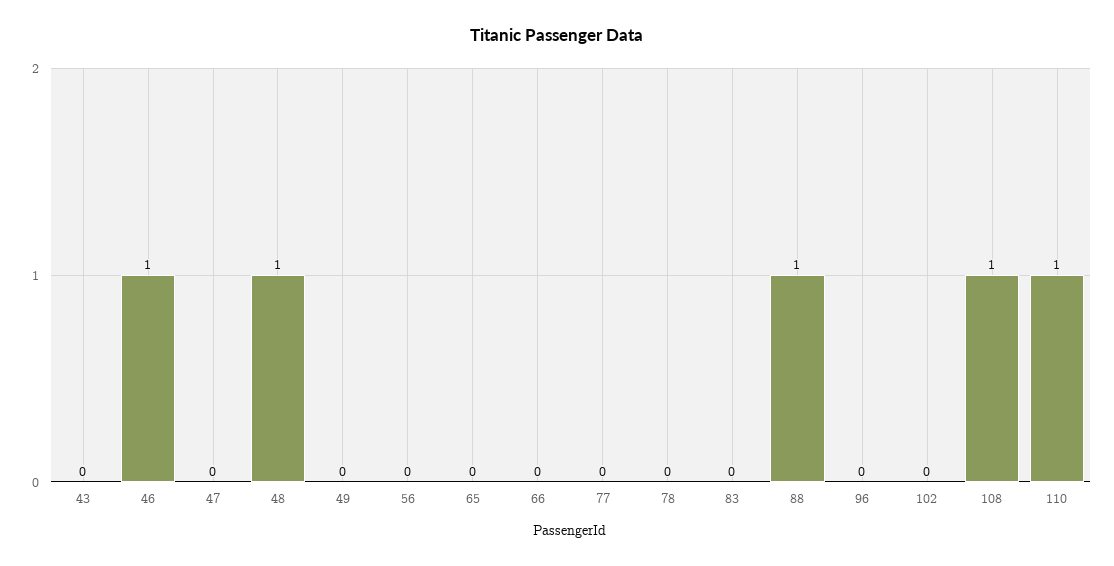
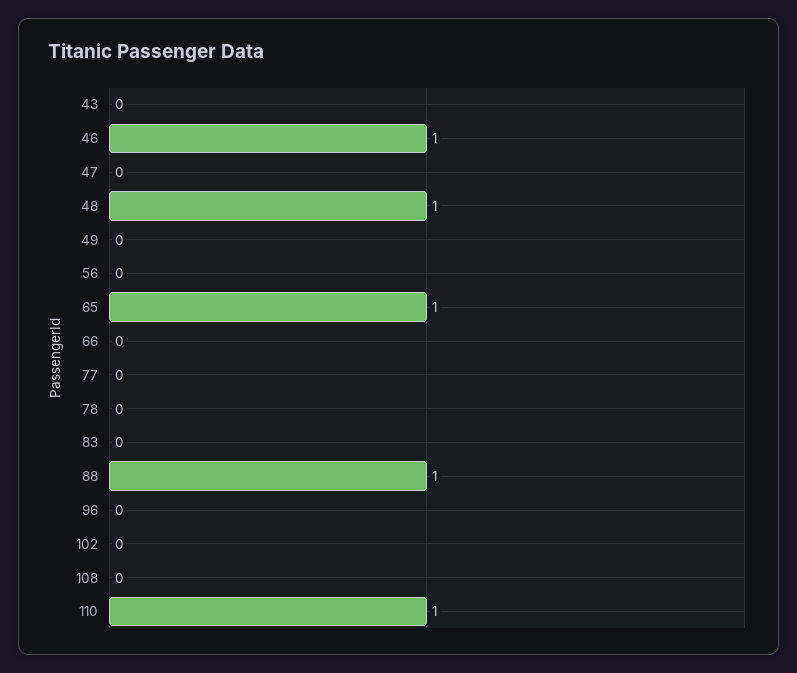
65: 0 -> 1
108: 1 -> 0

